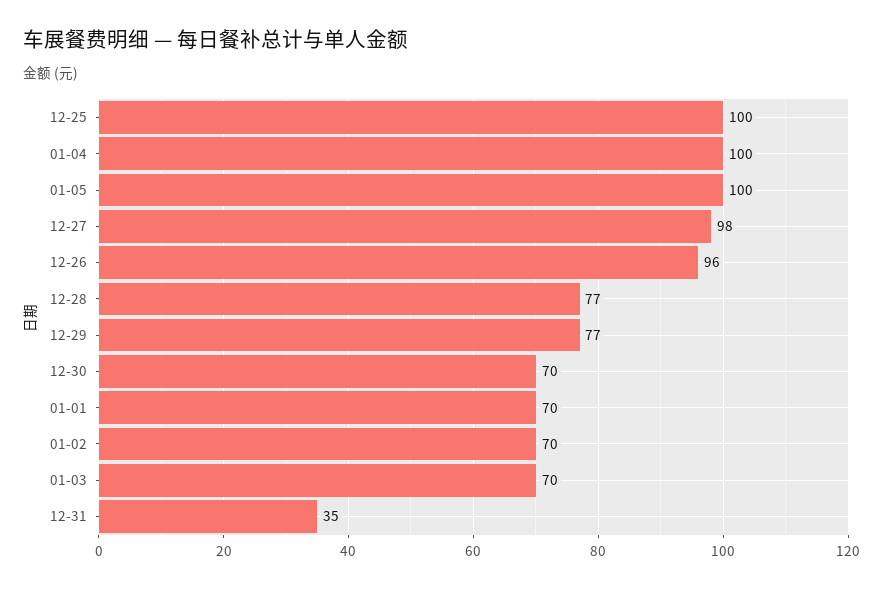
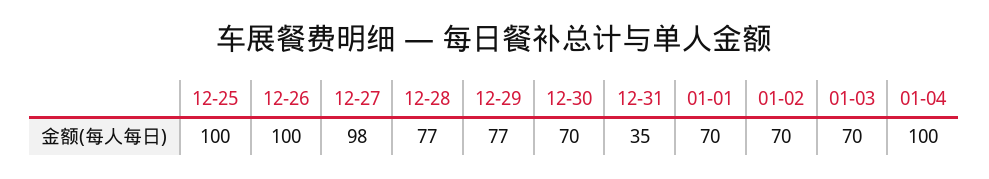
01-05: 100 -> none
12-26: 96 -> 100

